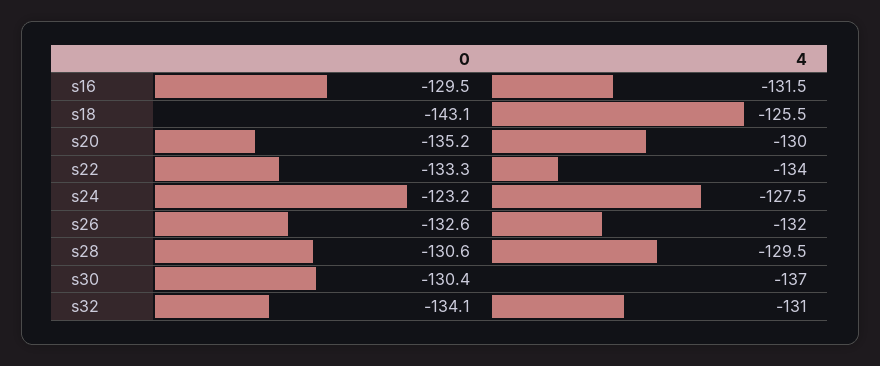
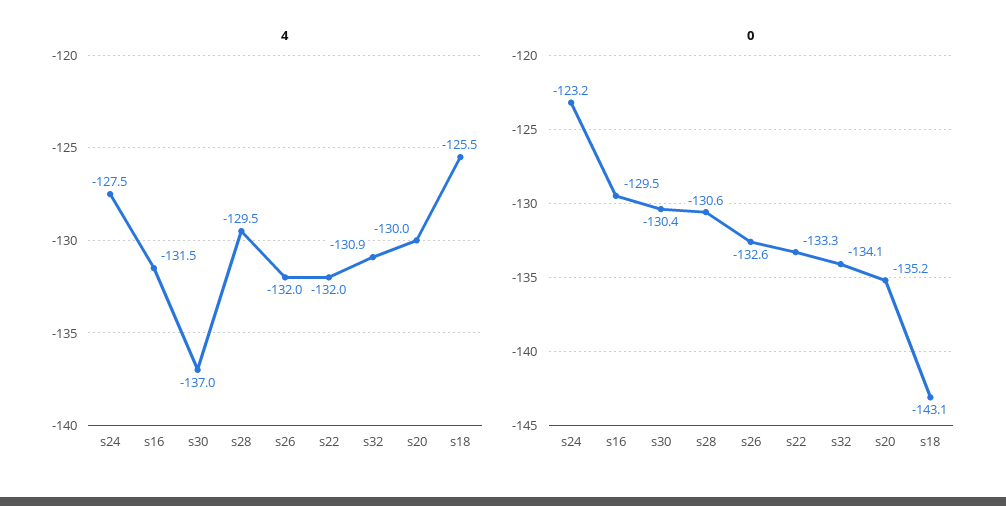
4, s22: -134 -> -132
4, s32: -131 -> -130.9

